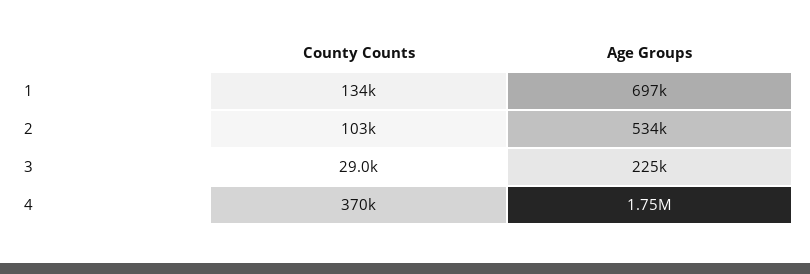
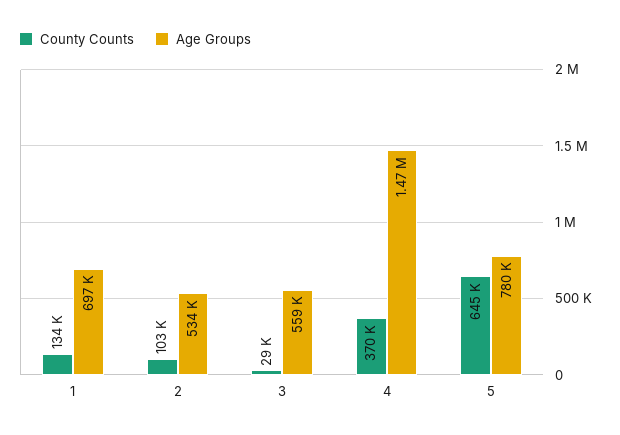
Age Groups, 3: 225000 -> 559000
Age Groups, 4: 1750000 -> 1470000
County Counts, 5: none -> 645000
Age Groups, 5: none -> 780000

